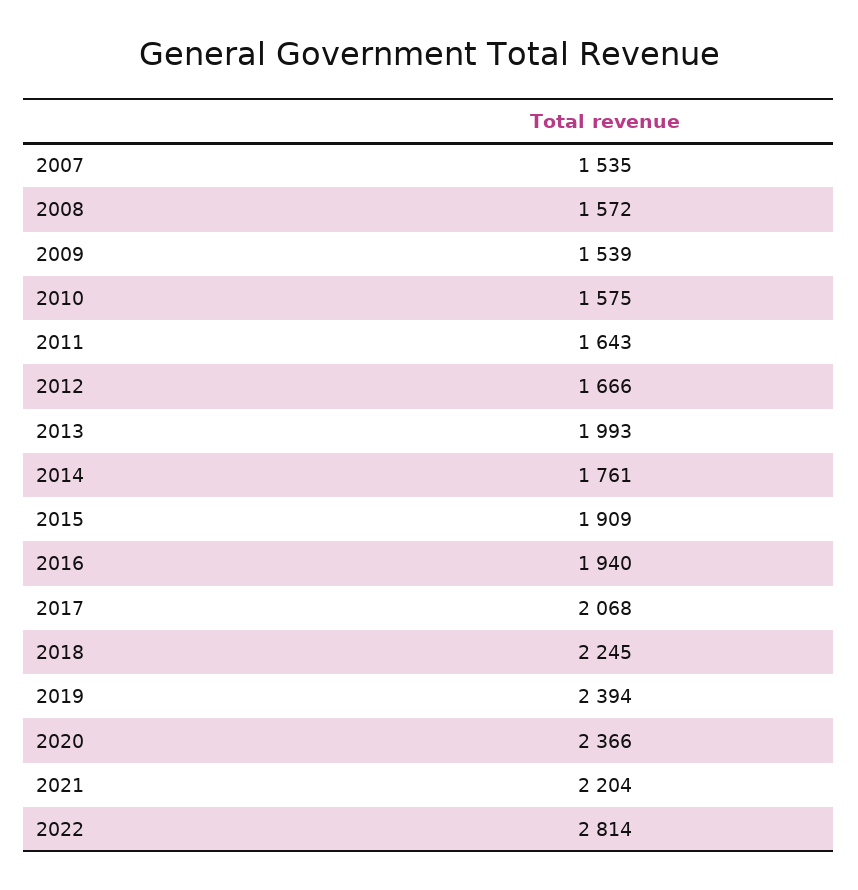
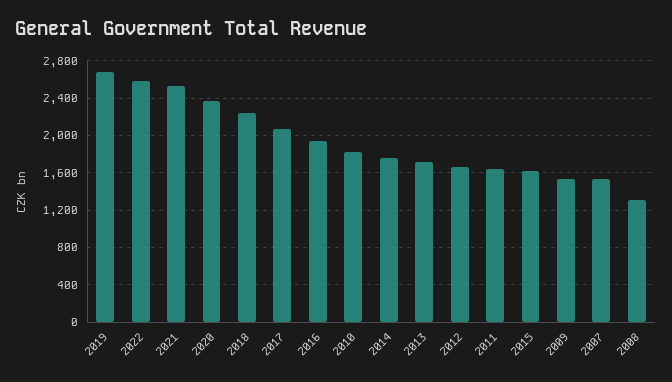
2008: 1572 -> 1300
2010: 1575 -> 1800
2013: 1993 -> 1700
2015: 1909 -> 1600
2019: 2394 -> 2700
2021: 2204 -> 2500
2022: 2814 -> 2600

